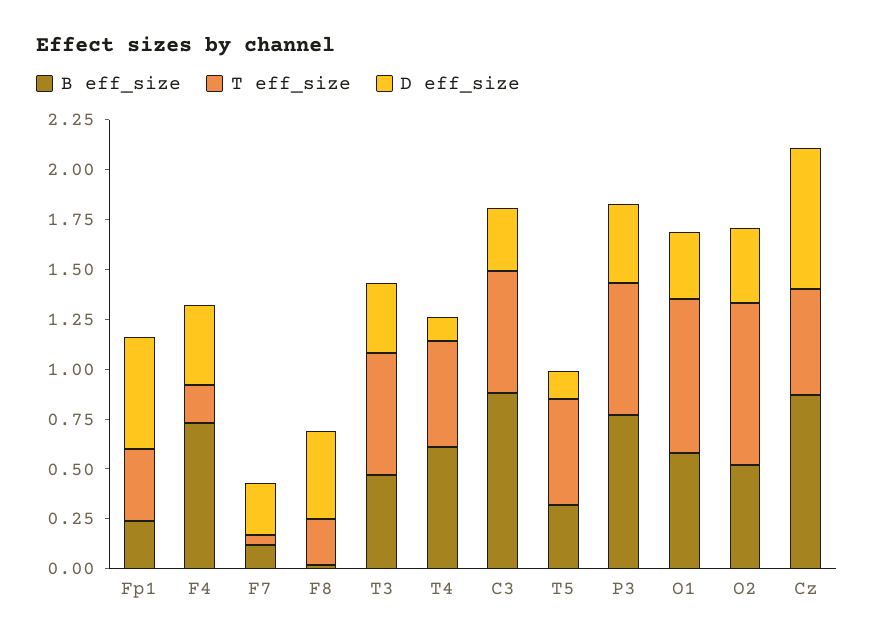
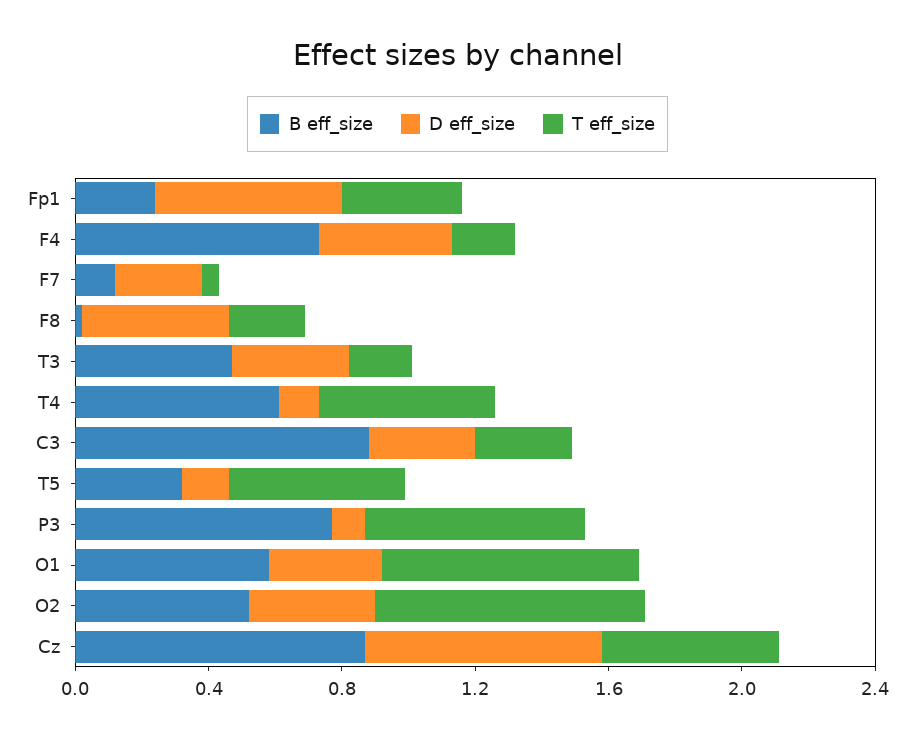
T eff_size, T3: 0.6 -> 0.2
T eff_size, C3: 0.6 -> 0.3
D eff_size, P3: 0.4 -> 0.1

